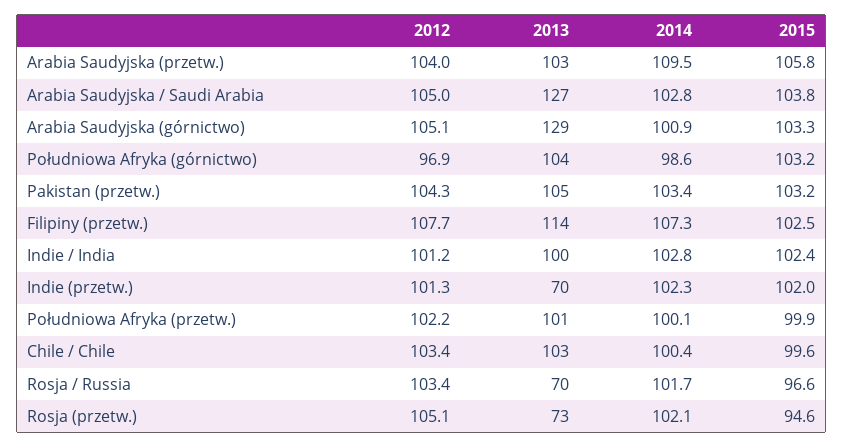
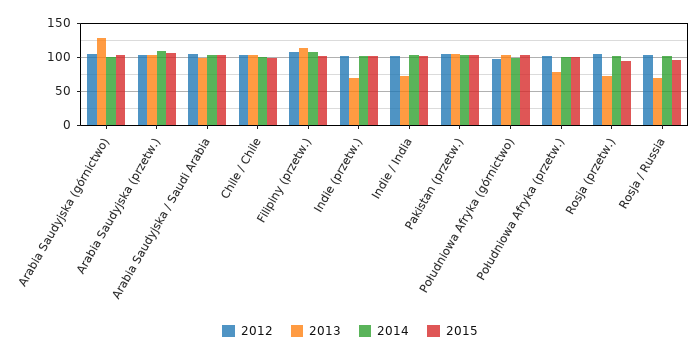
2013, Arabia Saudyjska / Saudi Arabia: 127 -> 100
2013, Indie / India: 100 -> 70
2013, Południowa Afryka (przetw.): 101 -> 80

